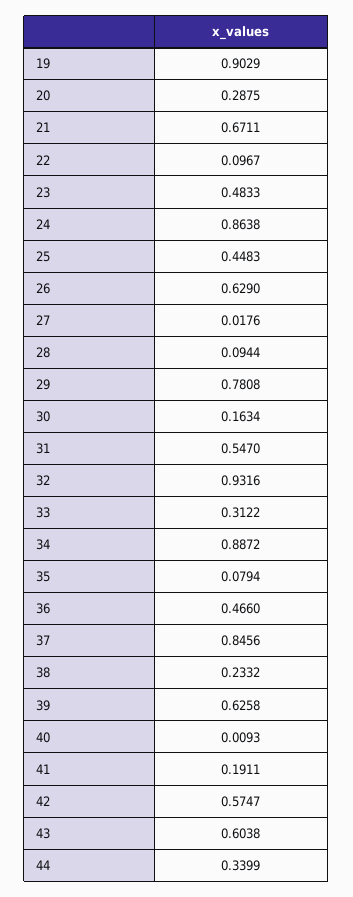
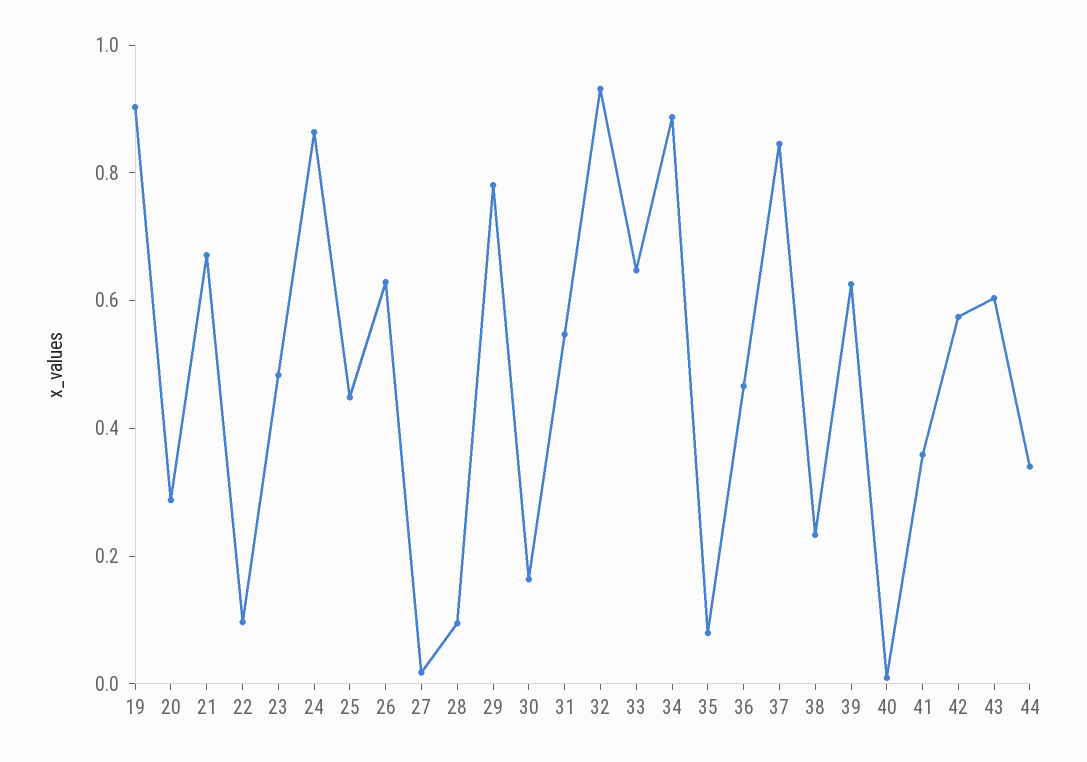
33: 0.3122 -> 0.65
41: 0.1911 -> 0.35

